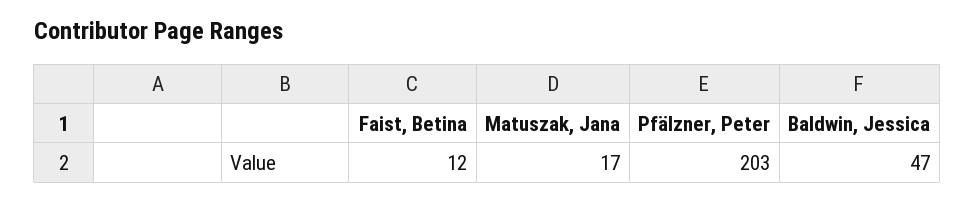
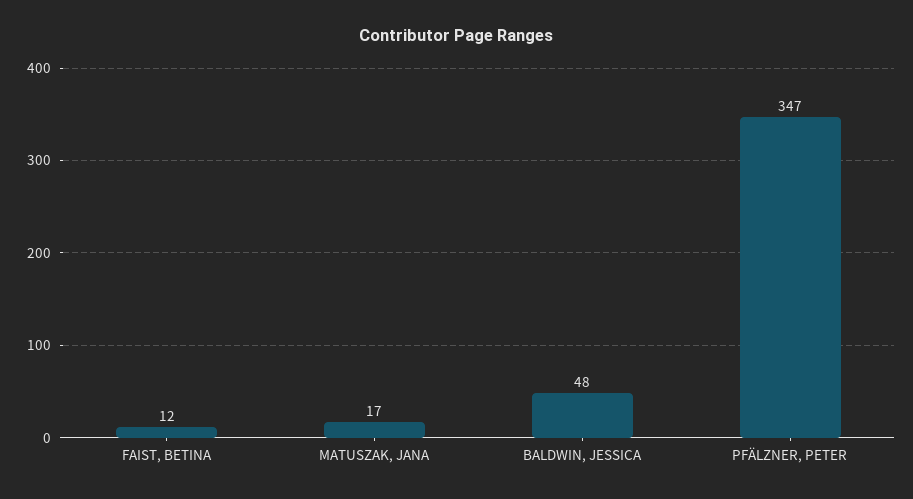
Pfälzner, Peter: 203 -> 347
Baldwin, Jessica: 47 -> 48

